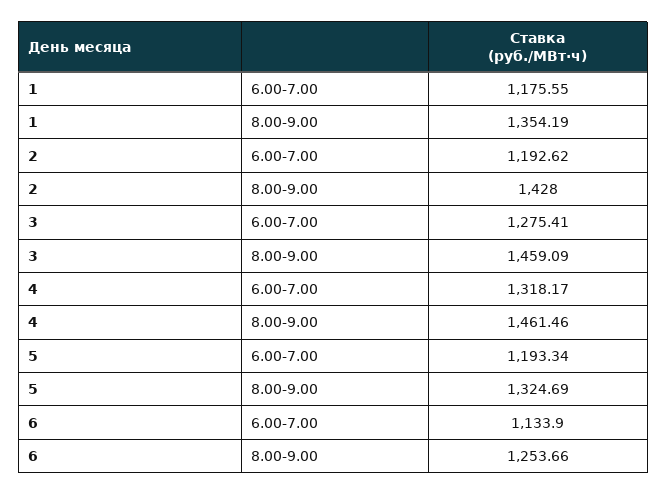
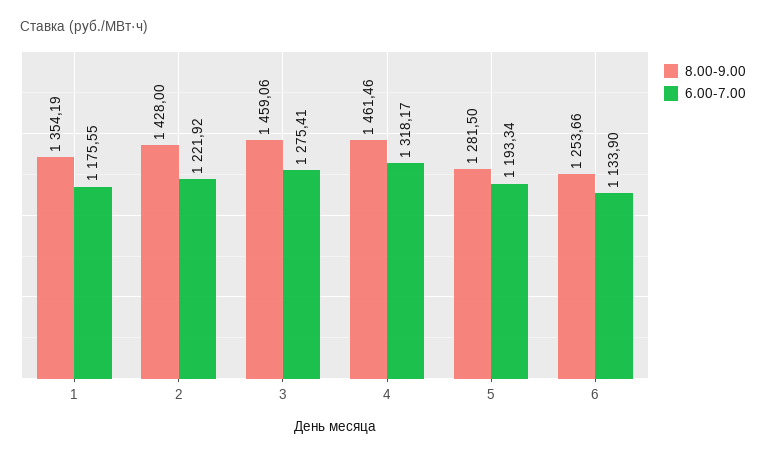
6.00-7.00, 2: 1192.62 -> 1221.92
8.00-9.00, 3: 1459.09 -> 1459.06
8.00-9.00, 5: 1324.69 -> 1281.5

